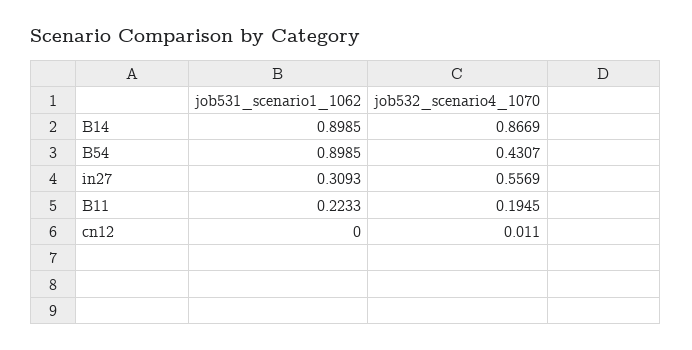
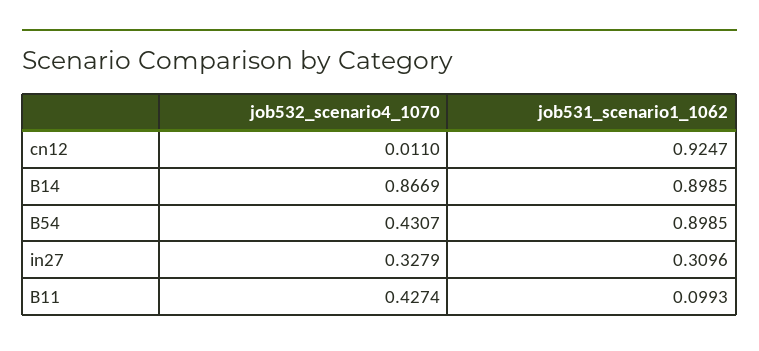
job531_scenario1_1062, in27: 0.3093 -> 0.3096
job532_scenario4_1070, in27: 0.5569 -> 0.3279
job531_scenario1_1062, B11: 0.2233 -> 0.0993
job532_scenario4_1070, B11: 0.1945 -> 0.4274
job531_scenario1_1062, cn12: 0 -> 0.9247

